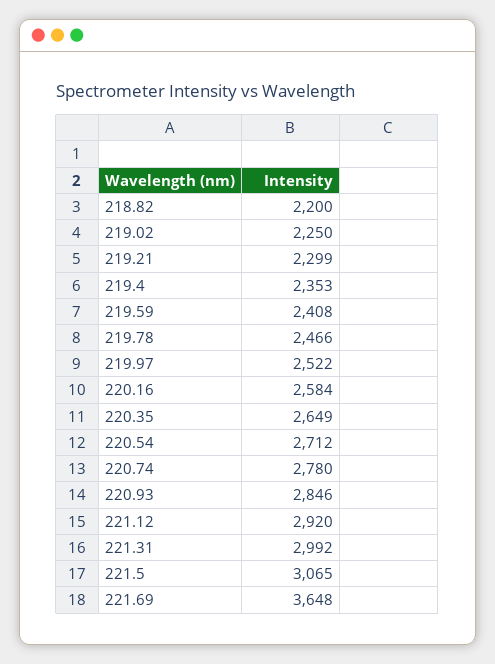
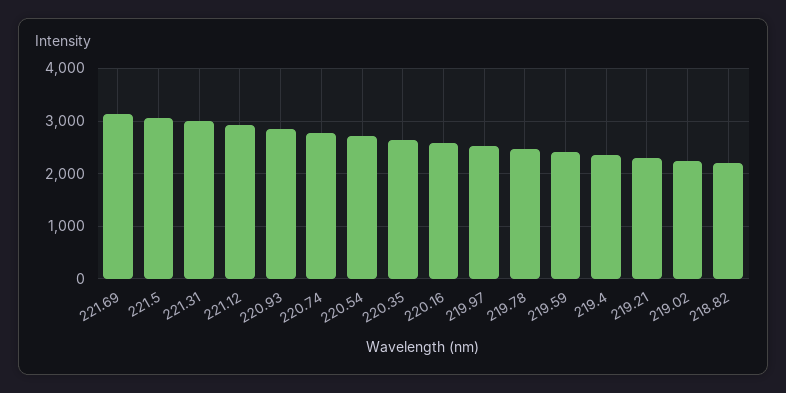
221.69: 3648 -> 3200

